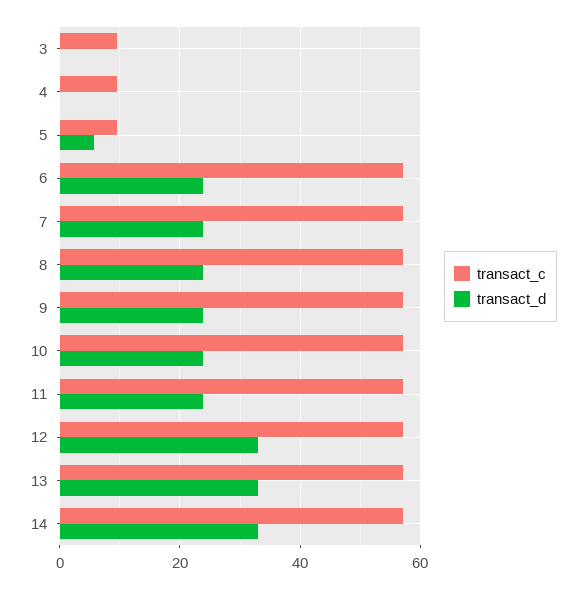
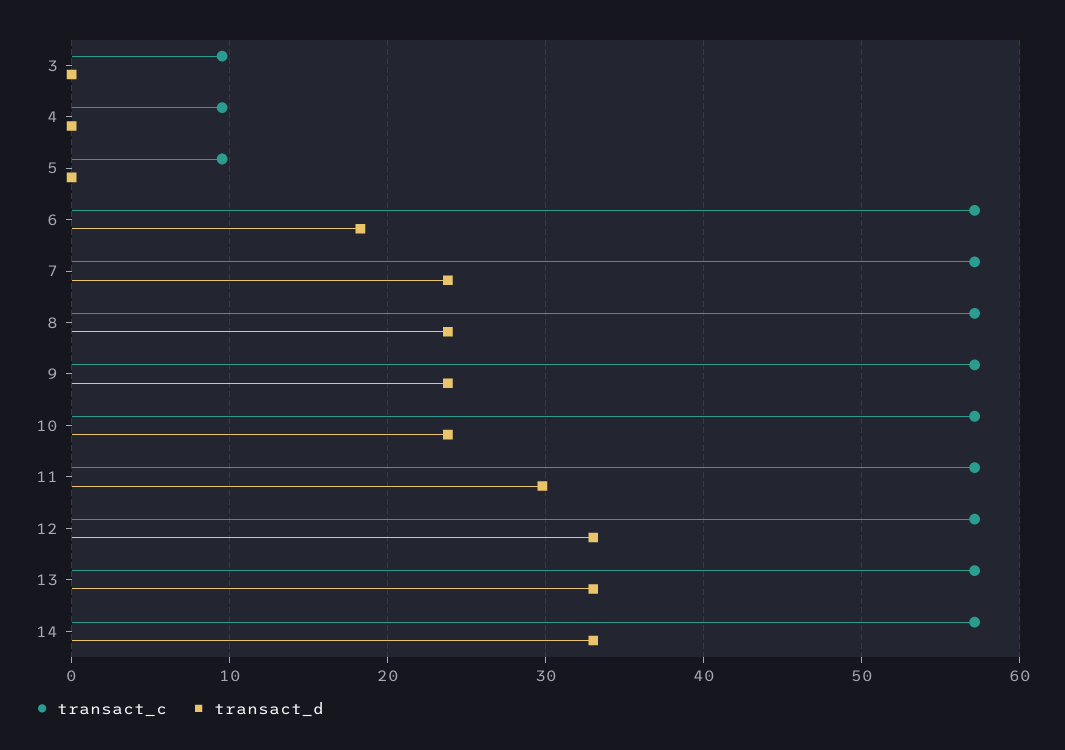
transact_d, 5: 6 -> 0
transact_d, 6: 24 -> 18
transact_d, 11: 24 -> 30

